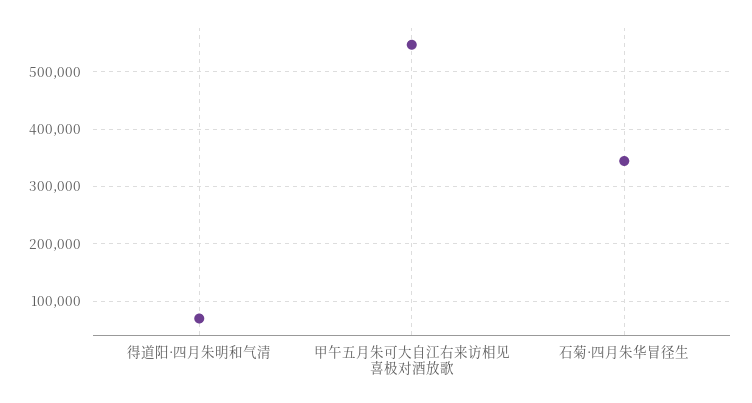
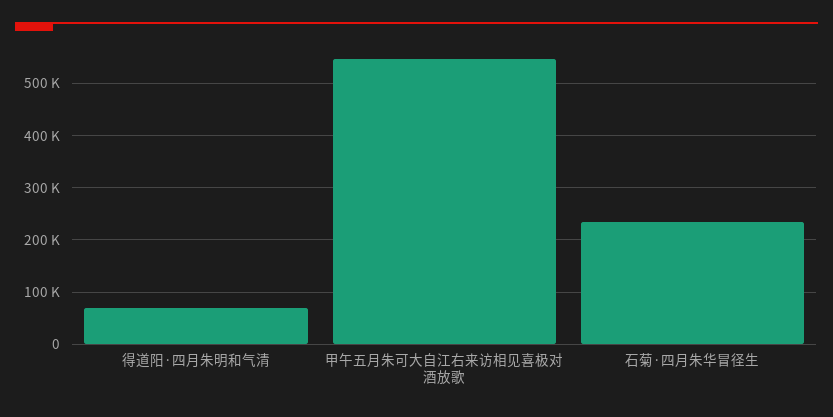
石菊·四月朱华冒径生: 340000 -> 240000

